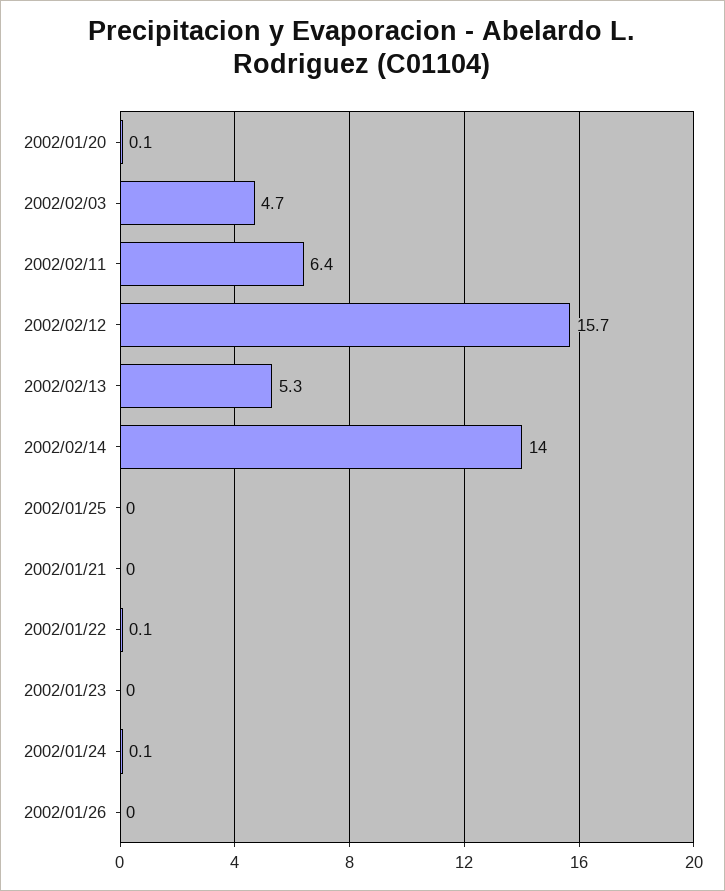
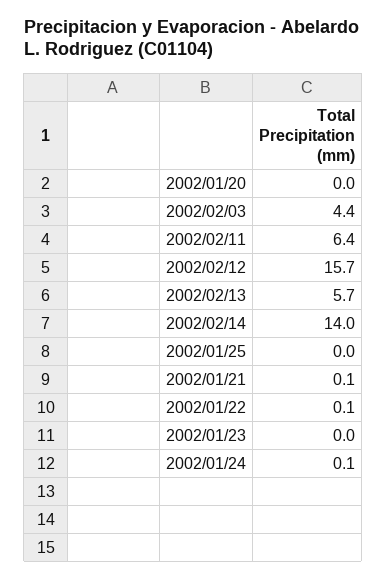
2002/01/20: 0.1 -> 0
2002/02/03: 4.7 -> 4.4
2002/02/13: 5.3 -> 5.7
2002/01/21: 0 -> 0.1
2002/01/26: 0 -> none

